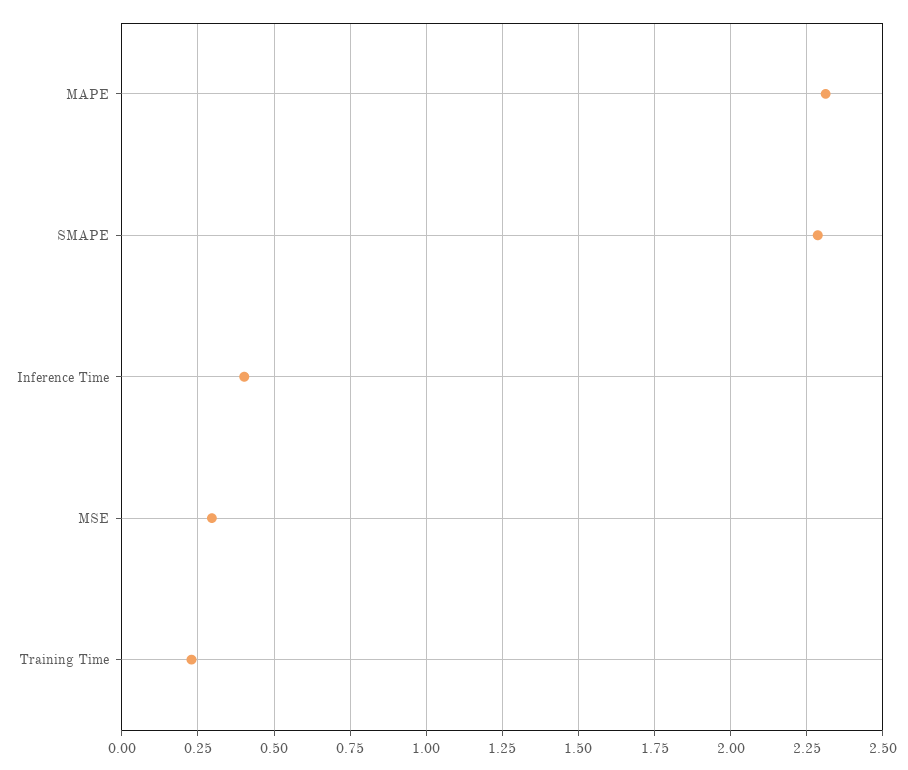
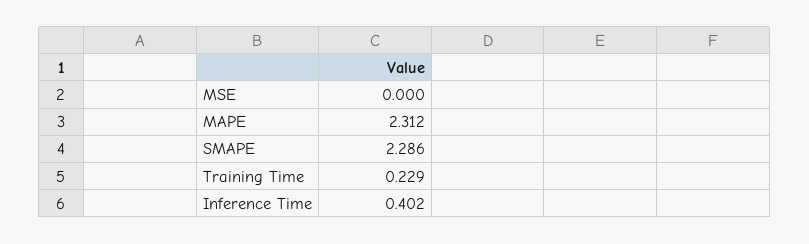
MSE: 0.3 -> 0

